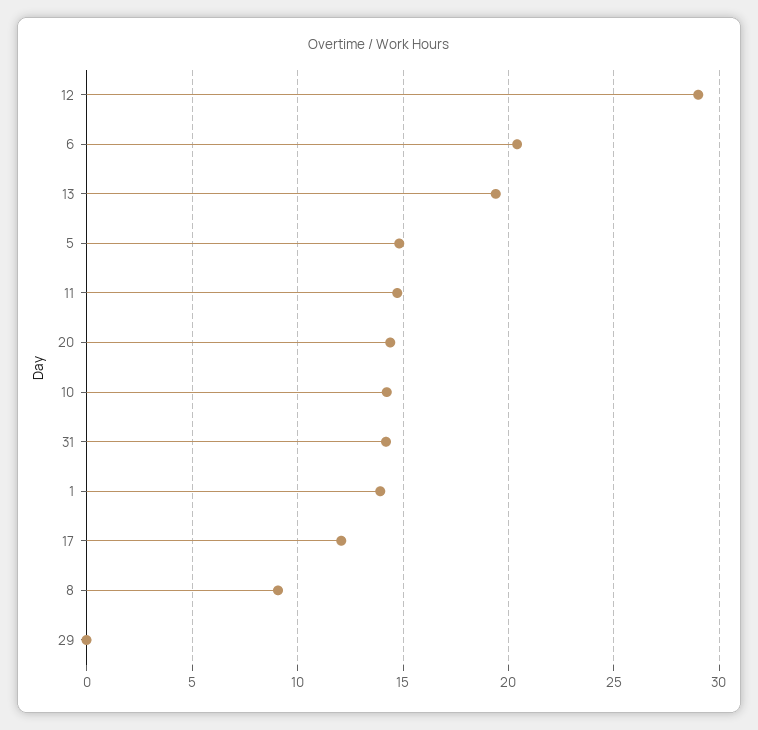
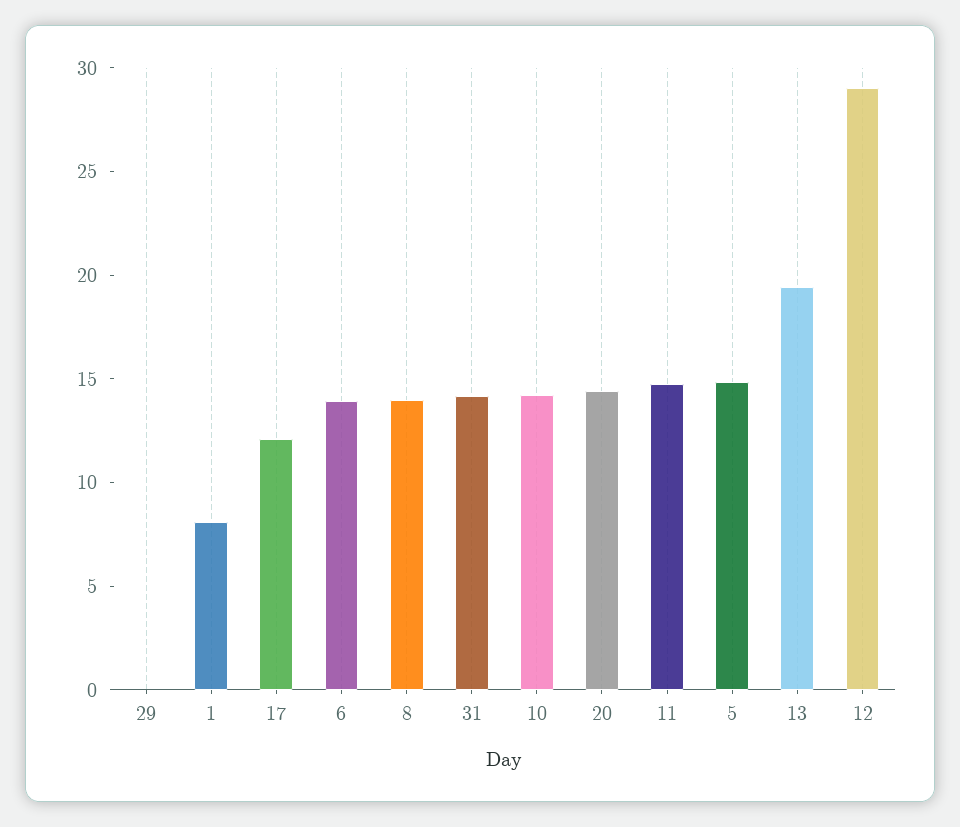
6: 20.5 -> 14
1: 14 -> 8
8: 9 -> 14

